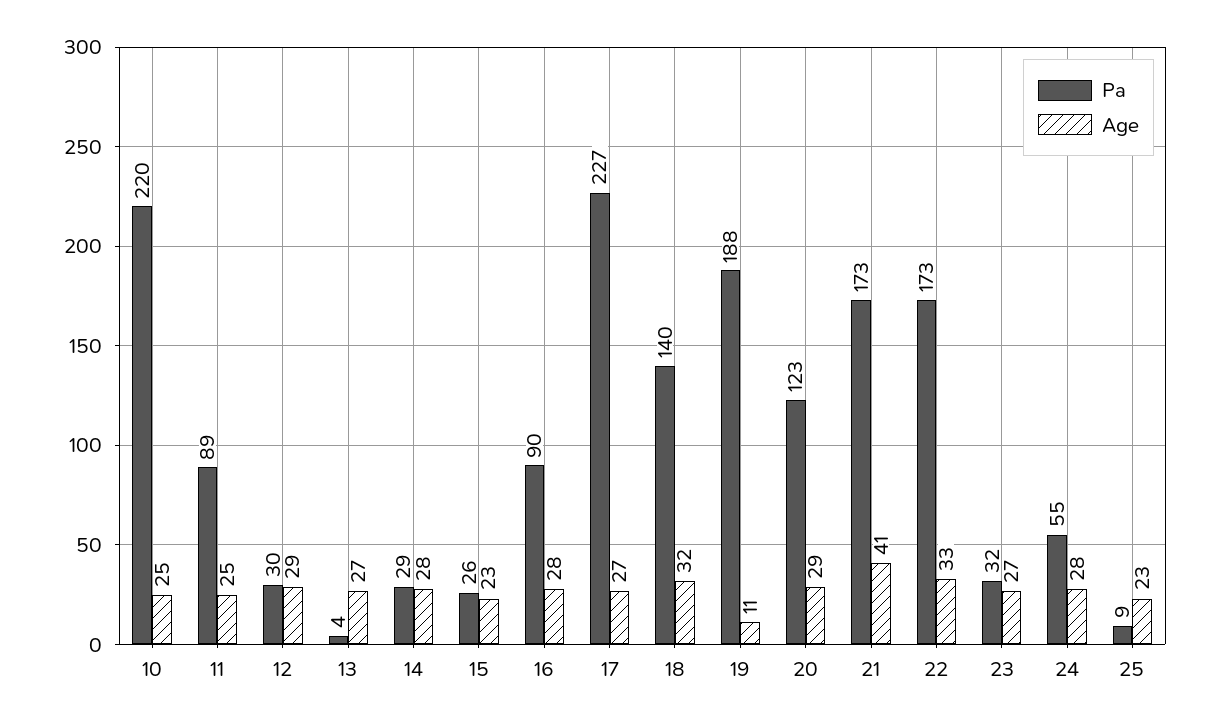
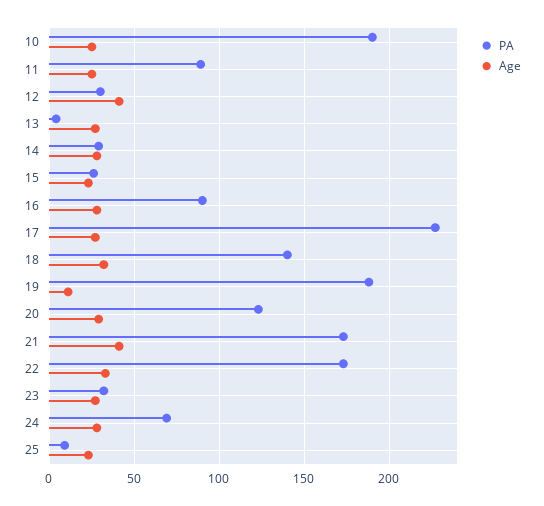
Pa, 10: 220 -> 190
Age, 12: 29 -> 40
Pa, 24: 55 -> 70

